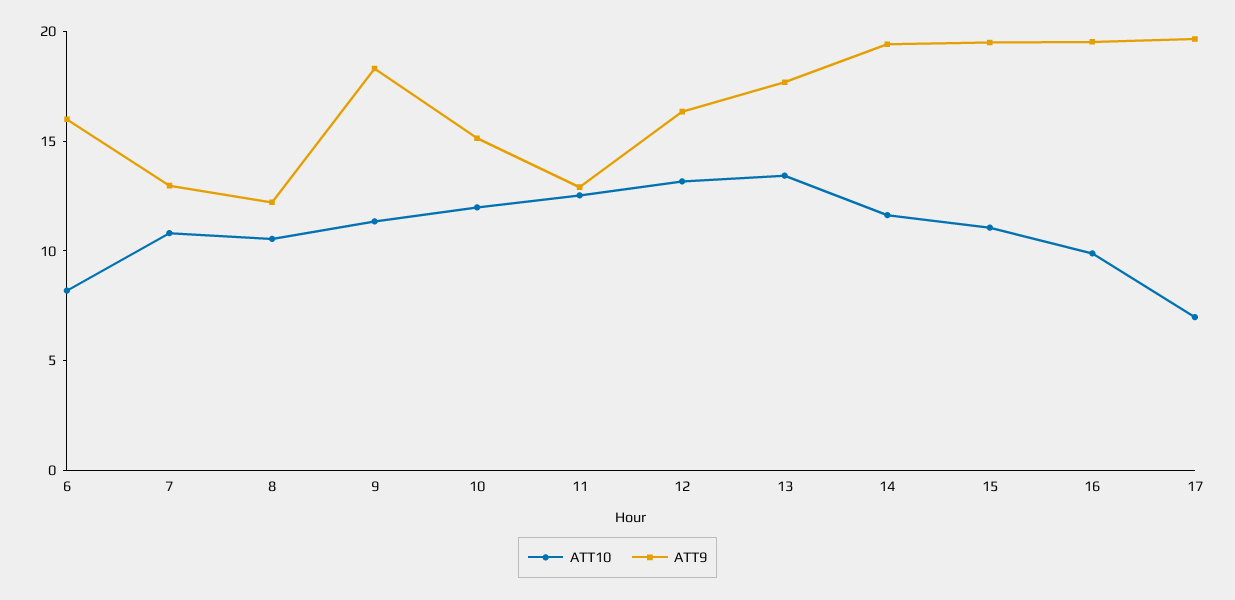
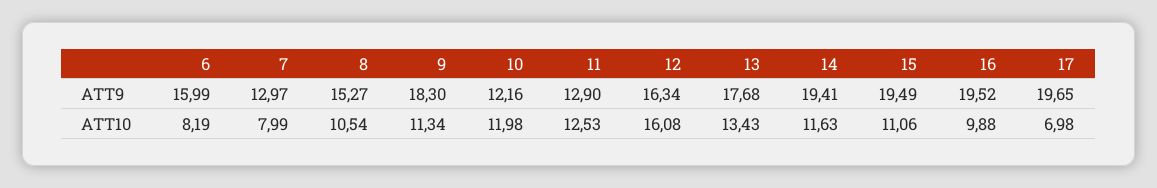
ATT10, 7: 11 -> 7.99
ATT9, 8: 12 -> 15.27
ATT9, 10: 15 -> 12.16
ATT10, 12: 13 -> 16.08

